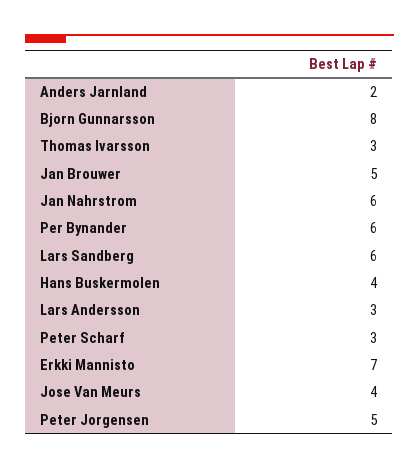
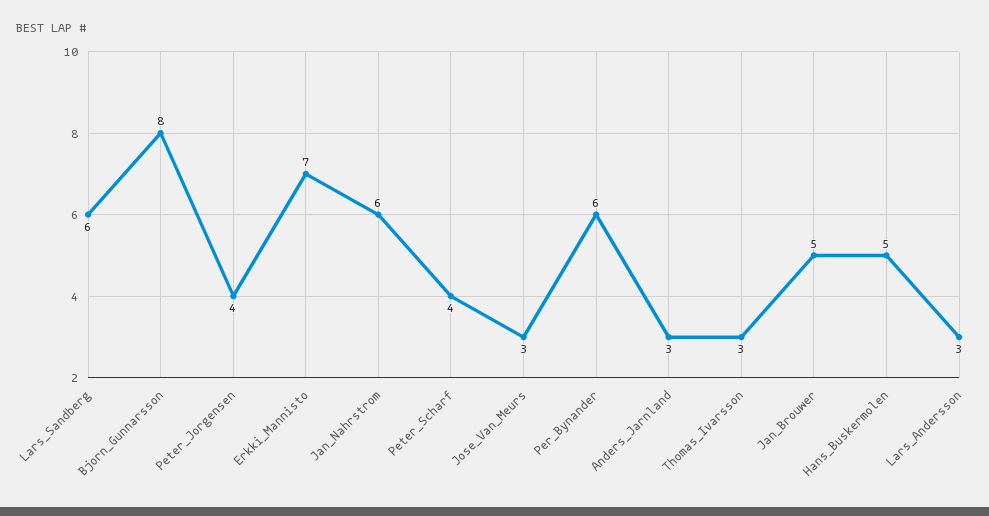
Anders Jarnland: 2 -> 3
Hans Buskermolen: 4 -> 5
Peter Scharf: 3 -> 4
Jose Van Meurs: 4 -> 3
Peter Jorgensen: 5 -> 4

